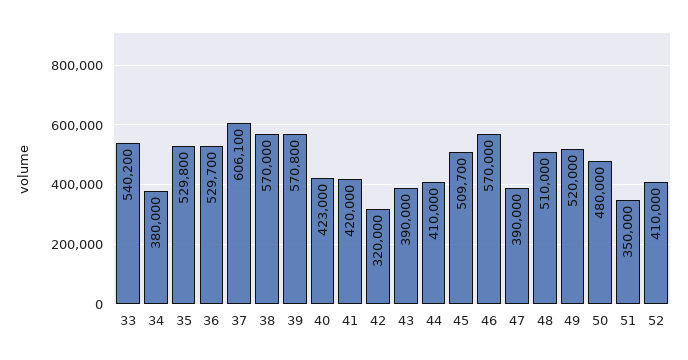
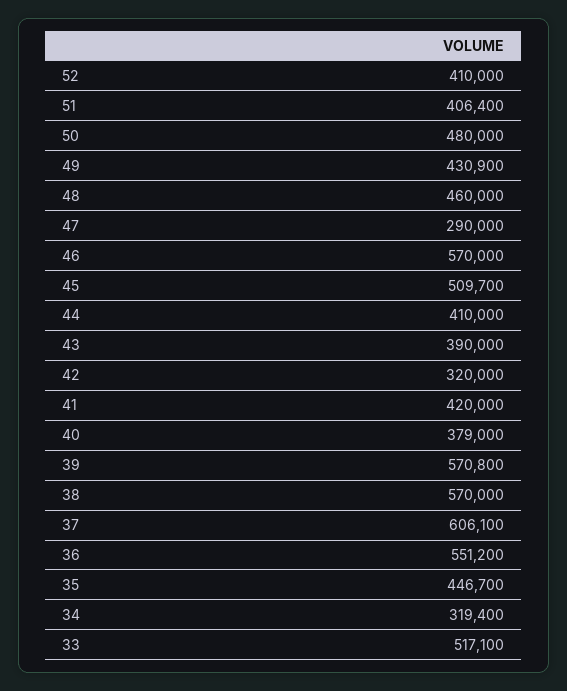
33: 540200 -> 517100
34: 380000 -> 319400
35: 529800 -> 446700
36: 529700 -> 551200
40: 423000 -> 379000
47: 390000 -> 290000
48: 510000 -> 460000
49: 520000 -> 430900
51: 350000 -> 406400

